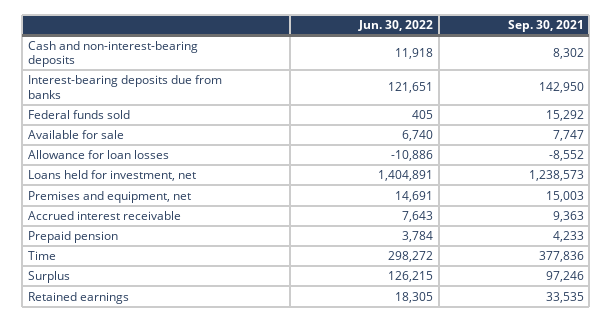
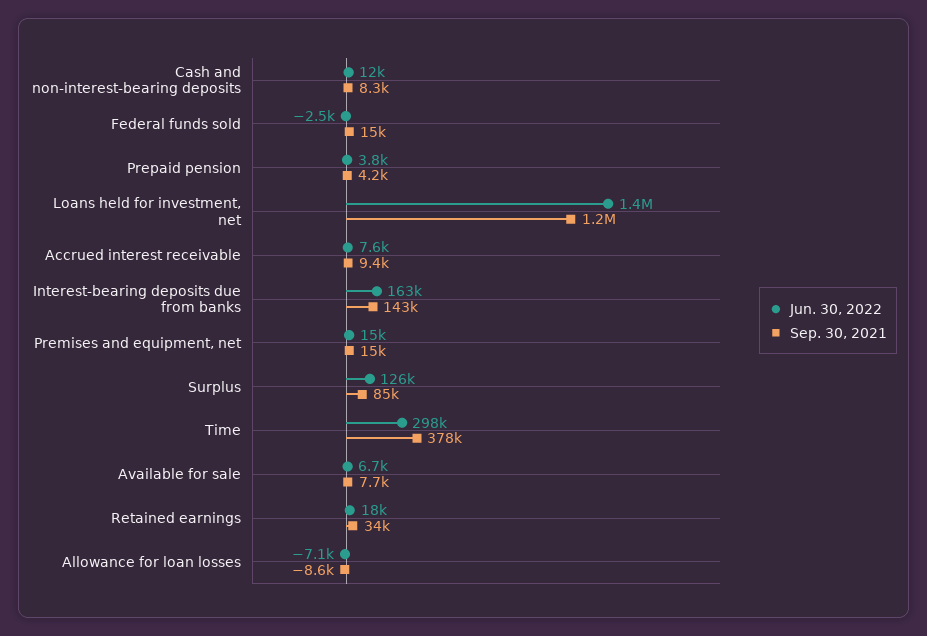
Jun. 30, 2022, Interest-bearing deposits due from banks: 121651 -> 163000
Jun. 30, 2022, Federal funds sold: 405 -> -2500
Jun. 30, 2022, Allowance for loan losses: -10886 -> -7100
Sep. 30, 2021, Surplus: 97246 -> 85000

